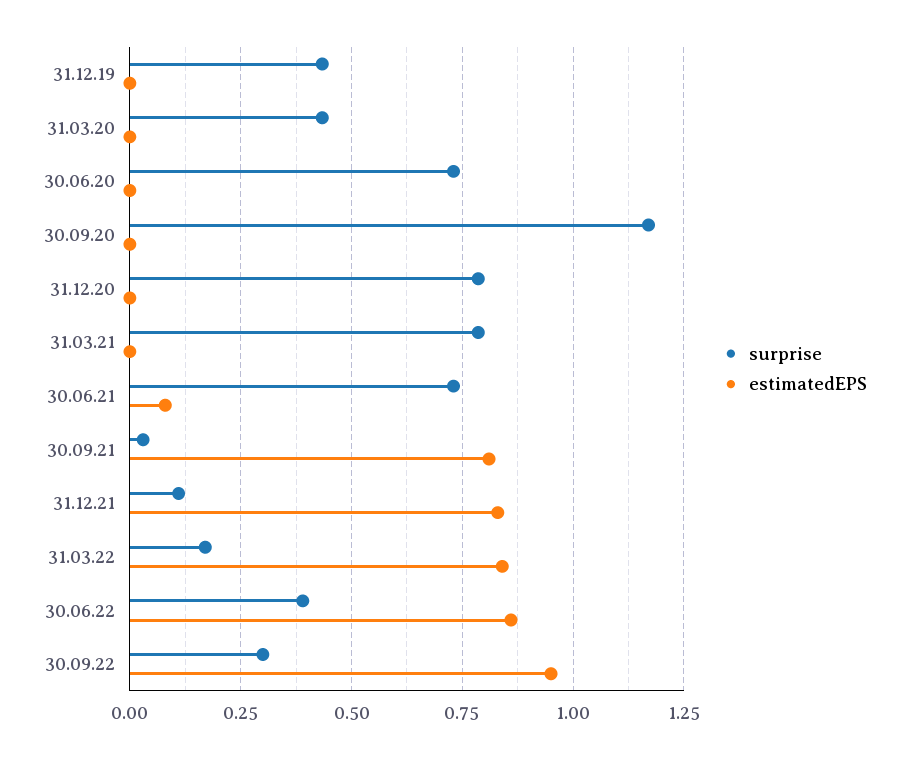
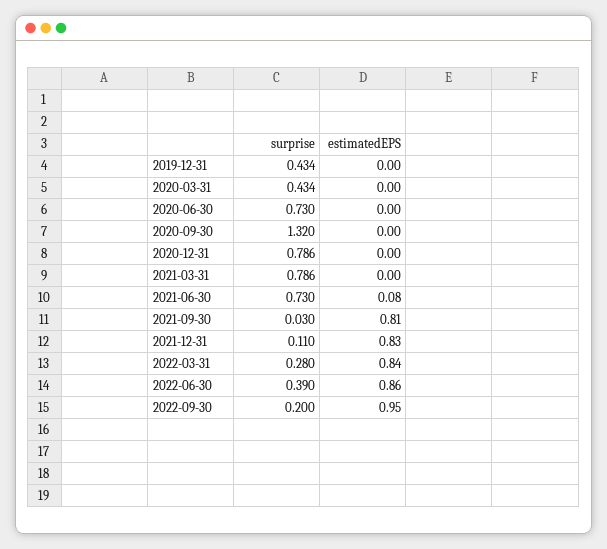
surprise, 30.09.20: 1.175 -> 1.32
surprise, 31.03.22: 0.175 -> 0.28
surprise, 30.09.22: 0.3 -> 0.2

